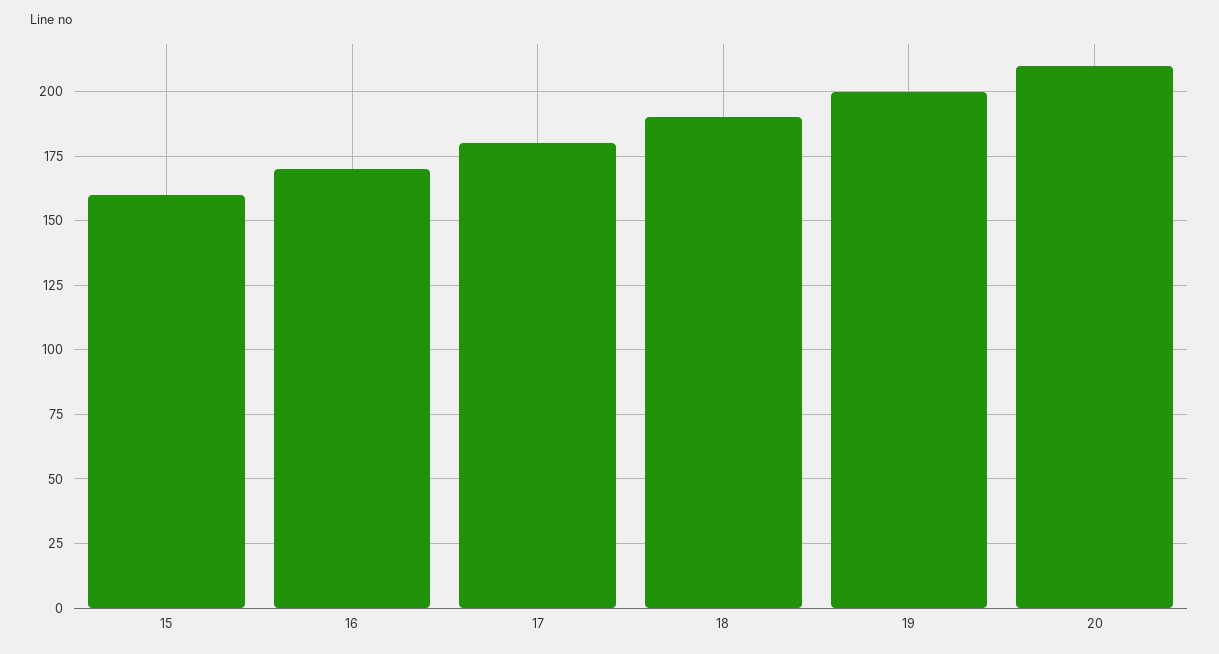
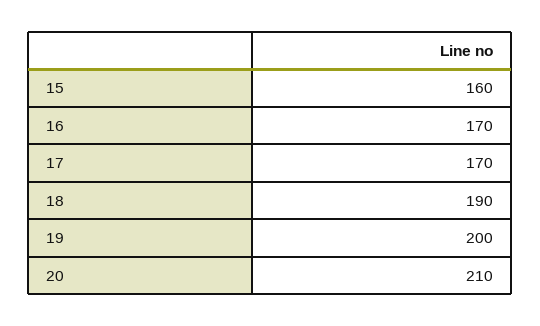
17: 180 -> 170

